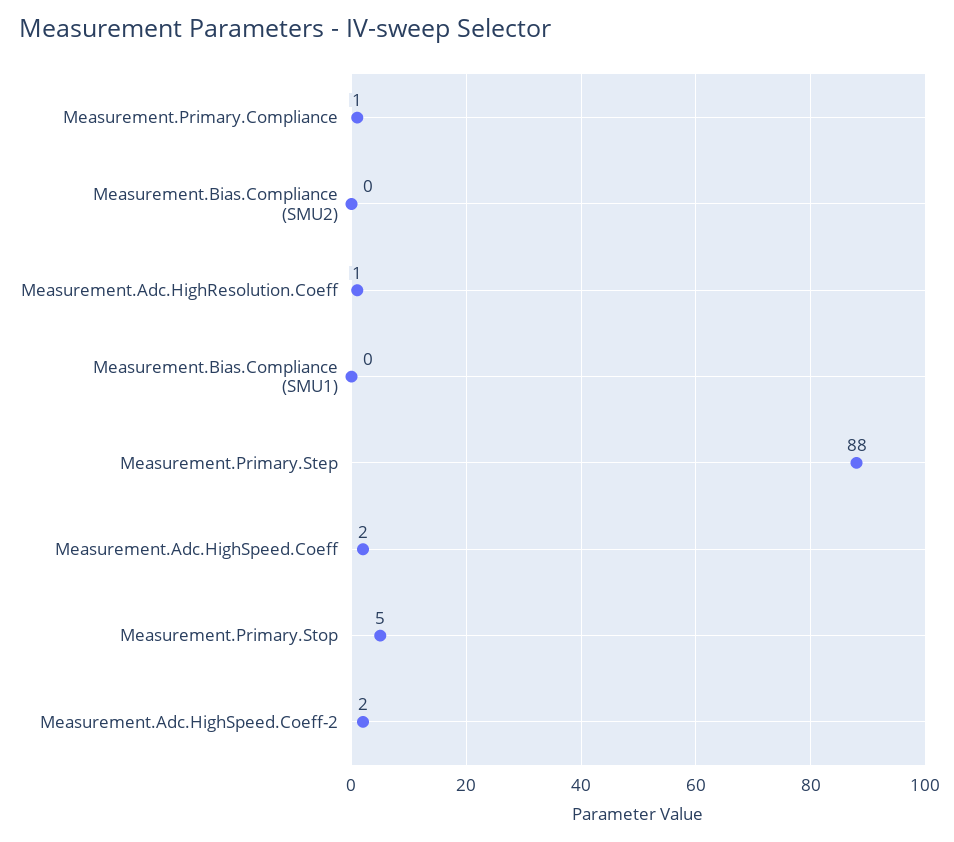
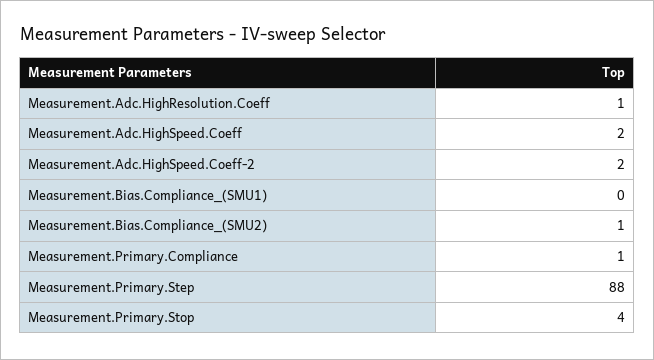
Measurement.Bias.Compliance (SMU2): 0 -> 1
Measurement.Primary.Stop: 5 -> 4

